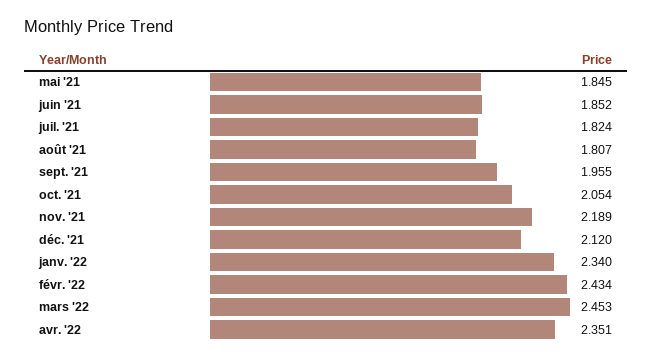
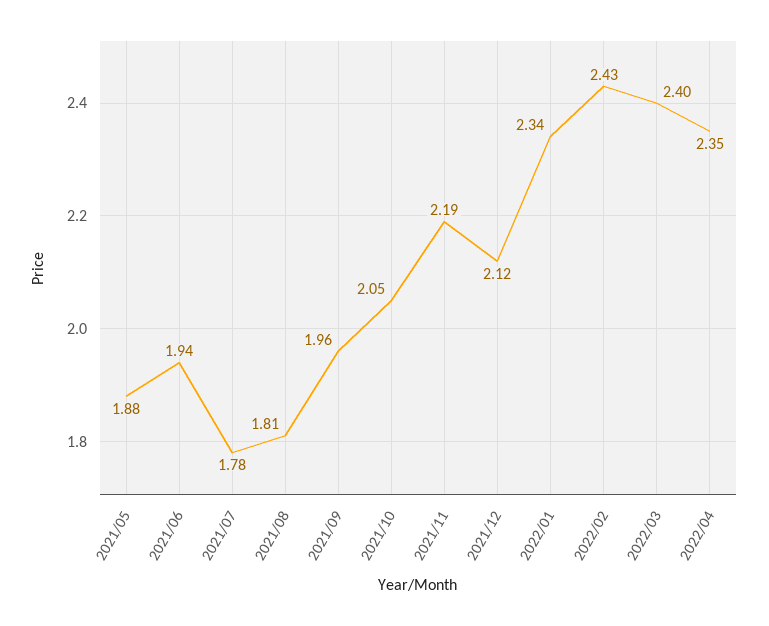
mai '21: 1.845 -> 1.88
juin '21: 1.852 -> 1.94
juil. '21: 1.824 -> 1.78
mars '22: 2.453 -> 2.4

